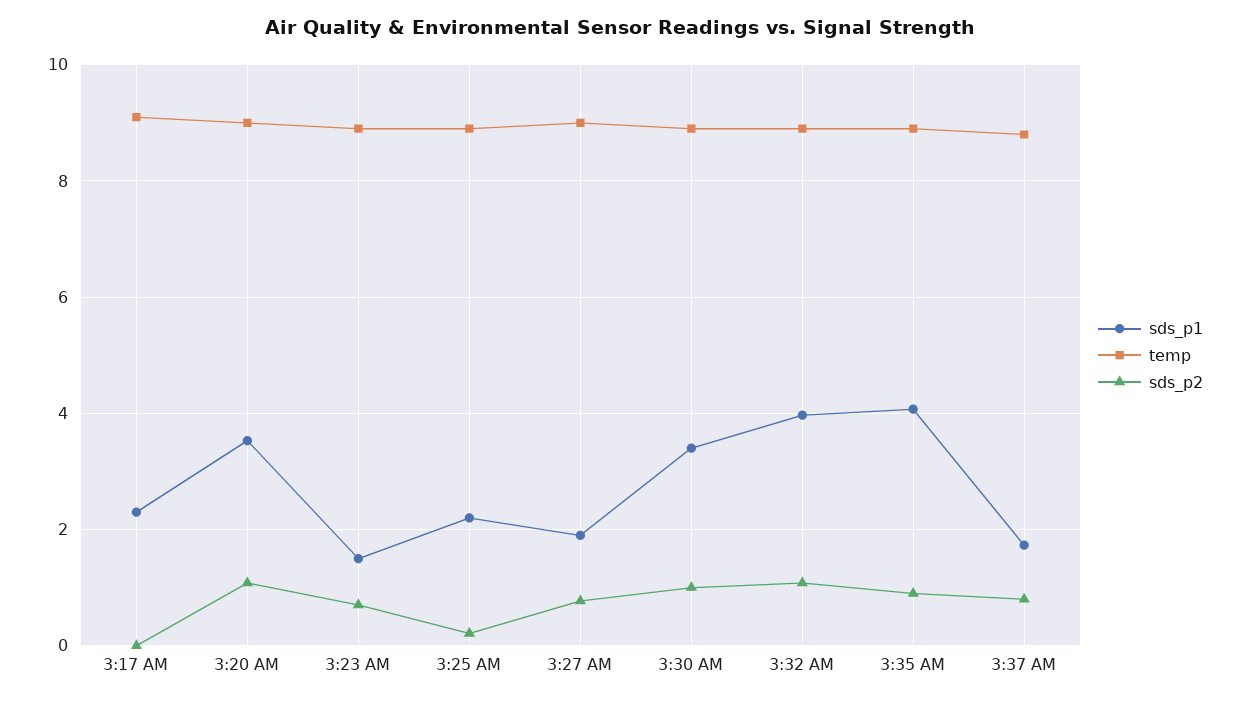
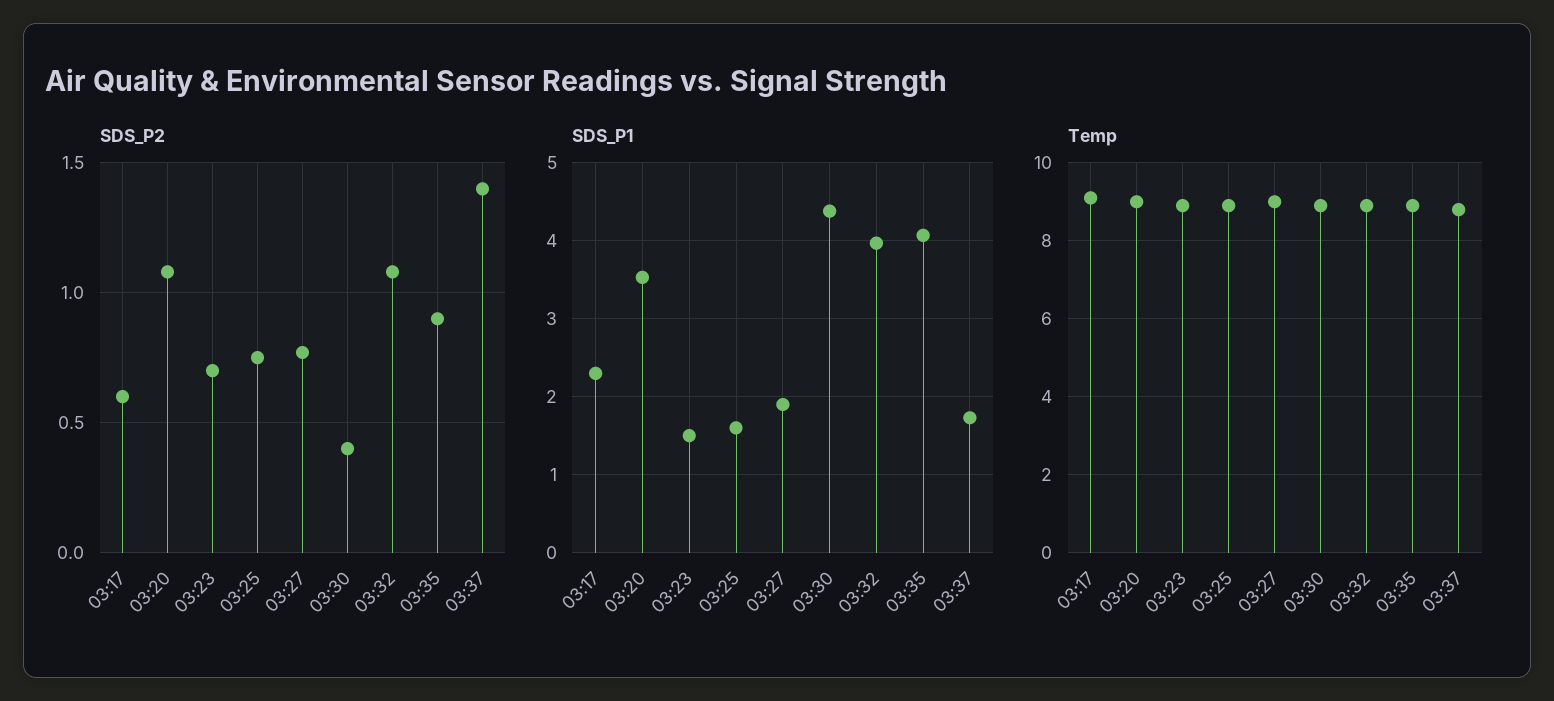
sds_p2, 3:17 AM: 0 -> 0.6
sds_p1, 3:25 AM: 2.2 -> 1.6
sds_p2, 3:25 AM: 0.2 -> 0.75
sds_p1, 3:30 AM: 3.4 -> 4.4
sds_p2, 3:30 AM: 1 -> 0.4
sds_p2, 3:37 AM: 0.8 -> 1.4

